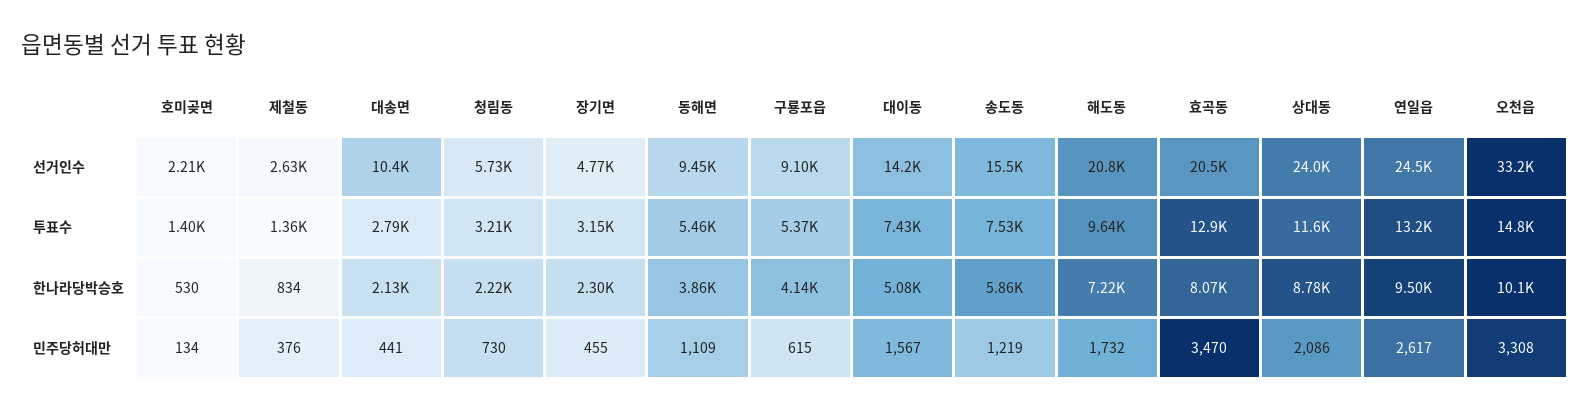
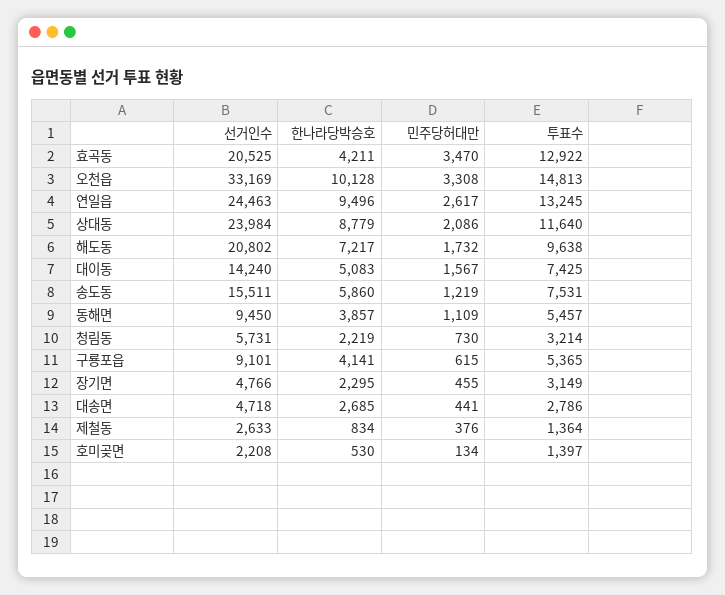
대송면, 선거인수: 10400 -> 4718
대송면, 한나라당박승호: 2130 -> 2685
효곡동, 한나라당박승호: 8070 -> 4211

